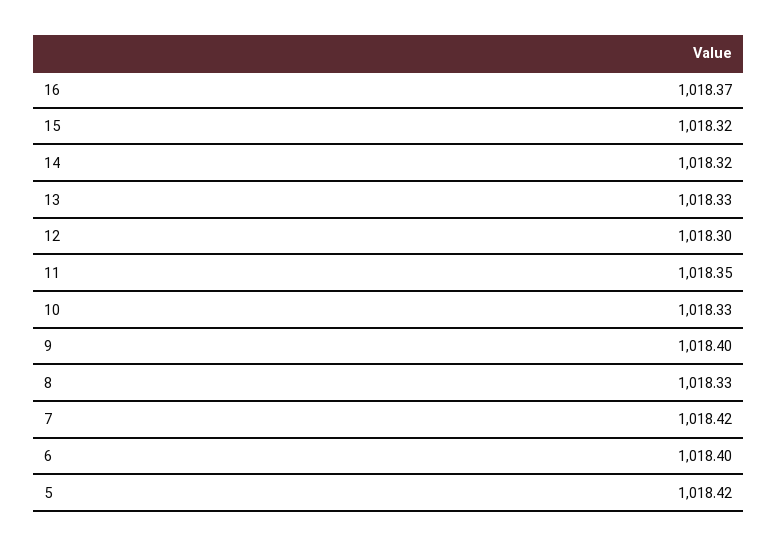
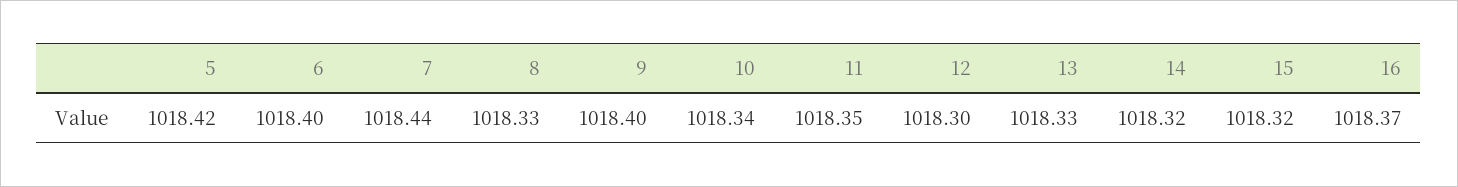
10: 1018.33 -> 1018.34
7: 1018.42 -> 1018.44

